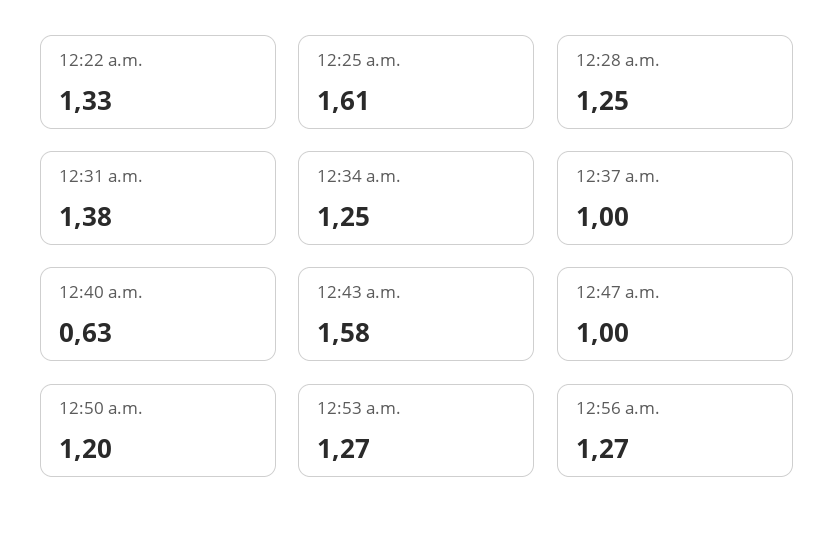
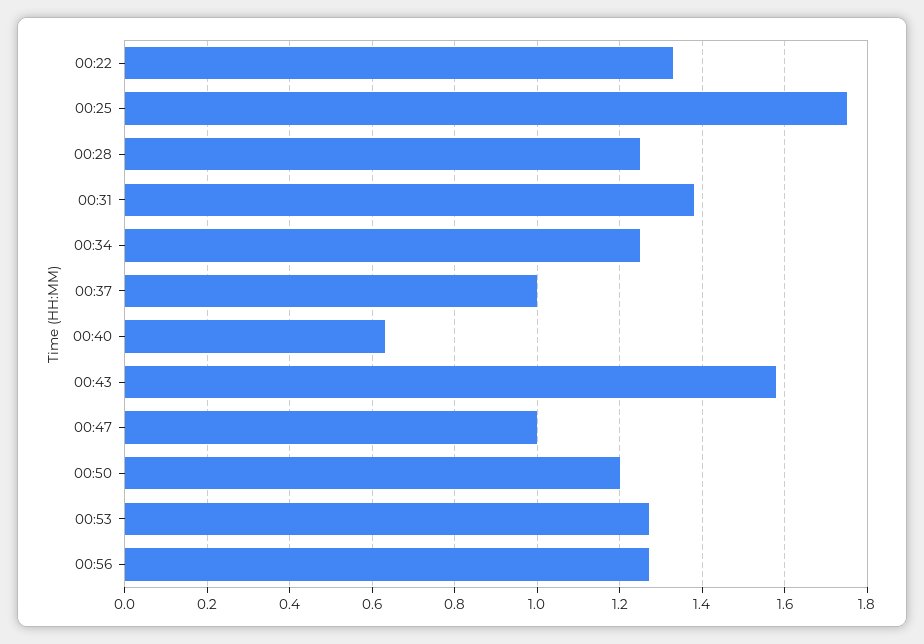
12:25 a.m.: 1.61 -> 1.75

